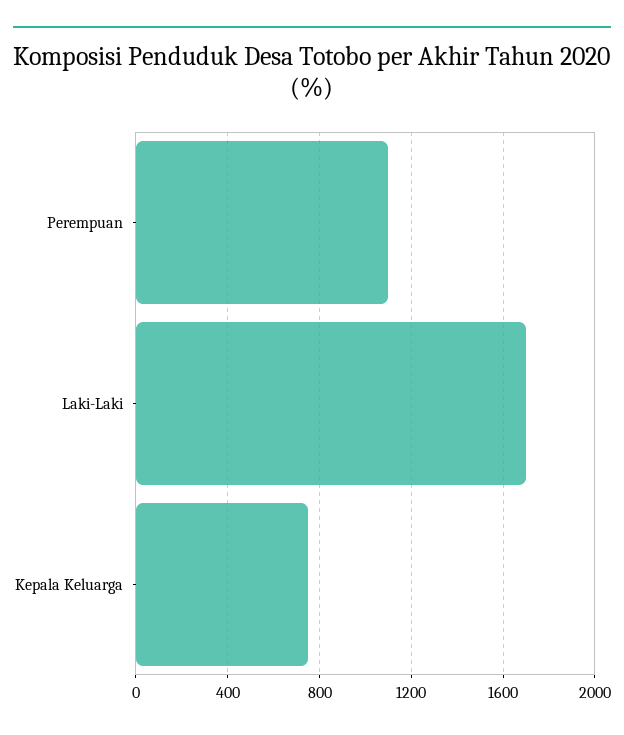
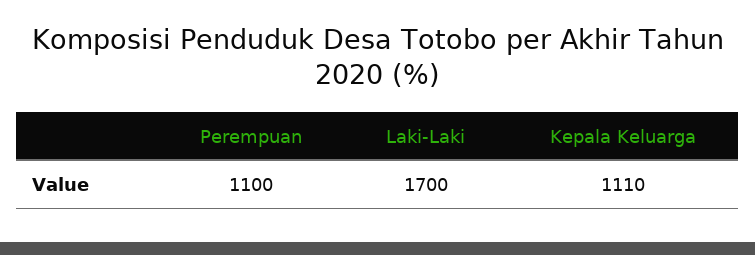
Kepala Keluarga: 750 -> 1110

